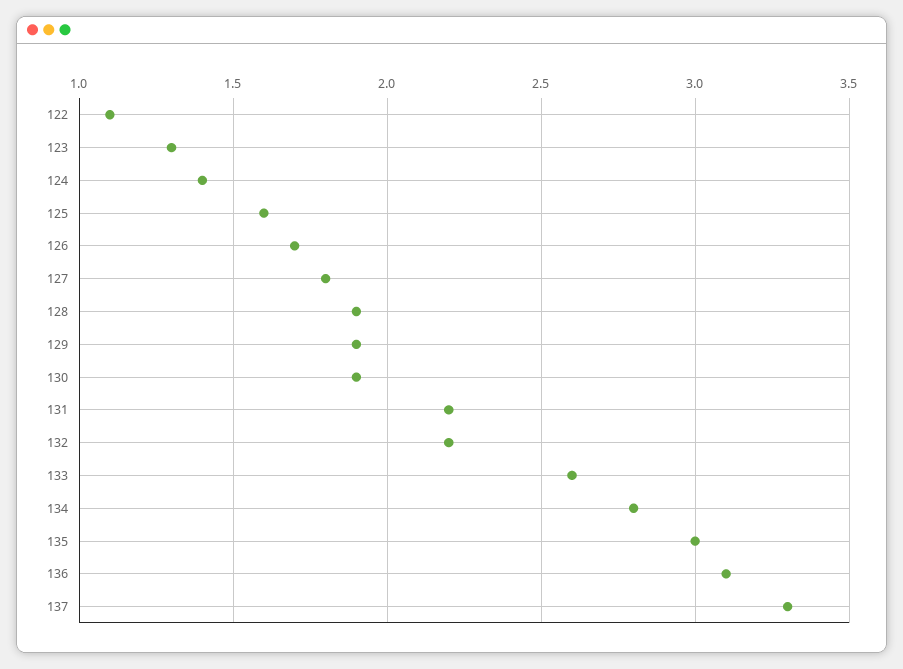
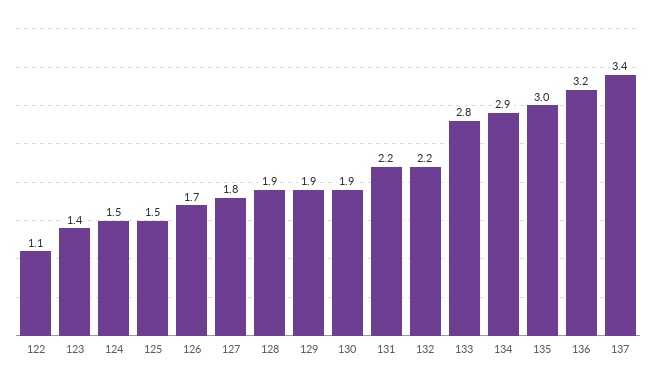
123: 1.3 -> 1.4
124: 1.4 -> 1.5
125: 1.6 -> 1.5
133: 2.6 -> 2.8
134: 2.8 -> 2.9
136: 3.1 -> 3.2
137: 3.3 -> 3.4

